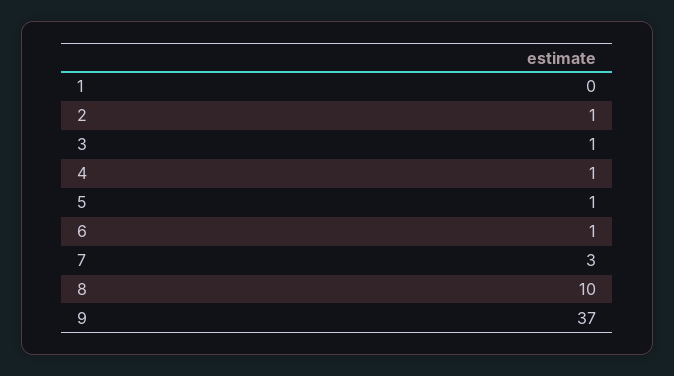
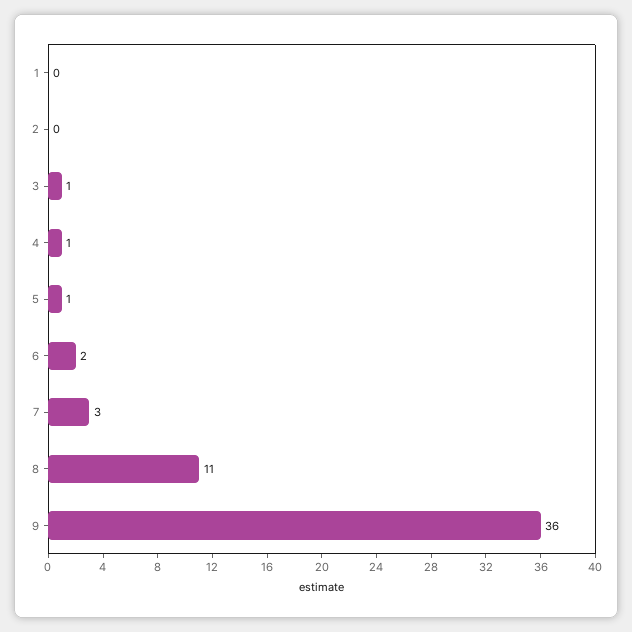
2: 1 -> 0
6: 1 -> 2
8: 10 -> 11
9: 37 -> 36

